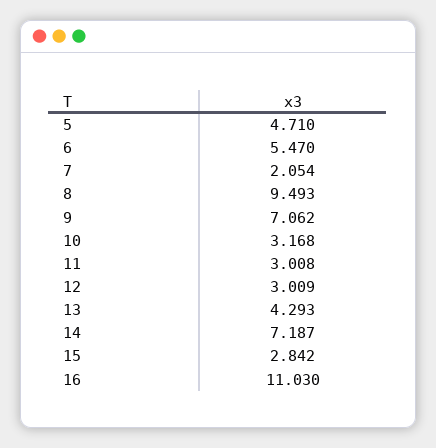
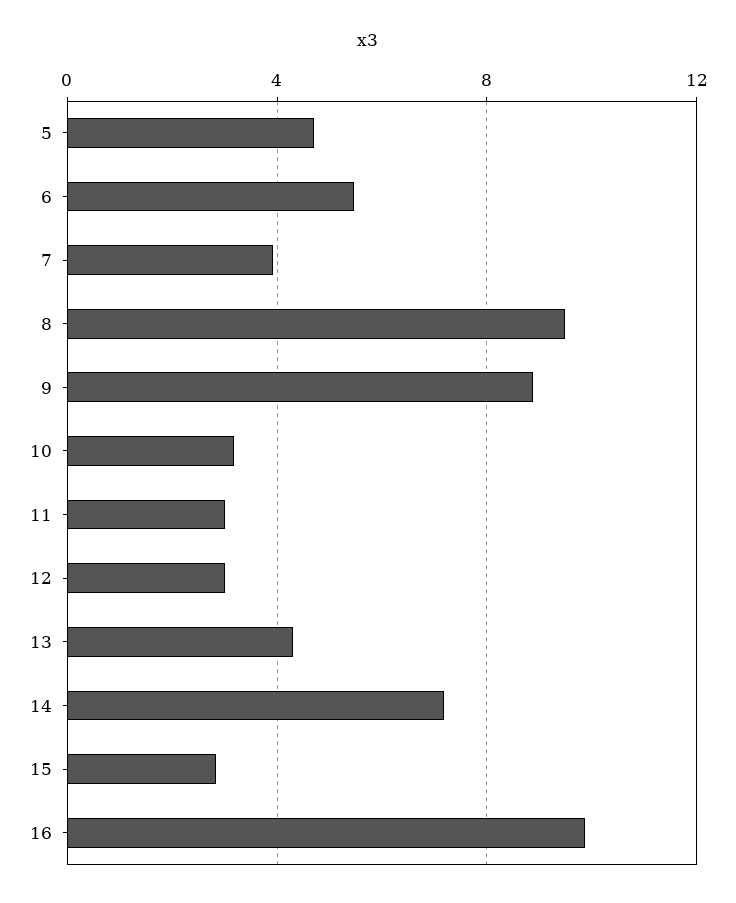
7: 2.054 -> 4
9: 7.062 -> 9
16: 11.03 -> 10

